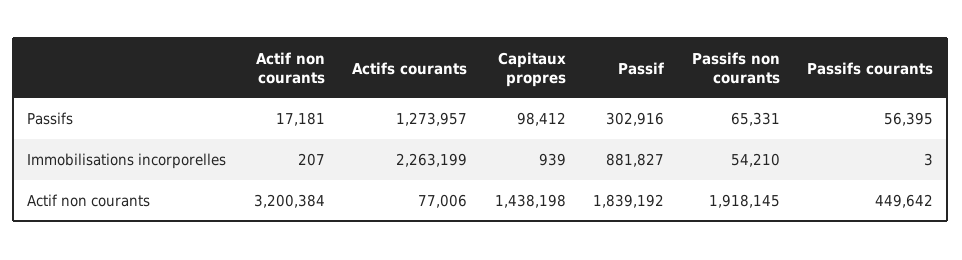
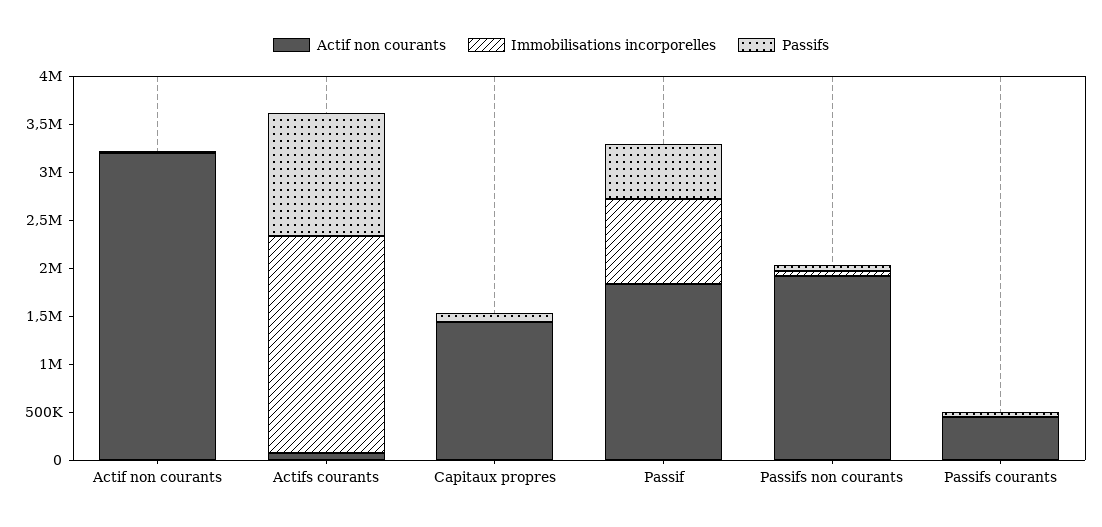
Passifs, Passif: 302916 -> 600000

